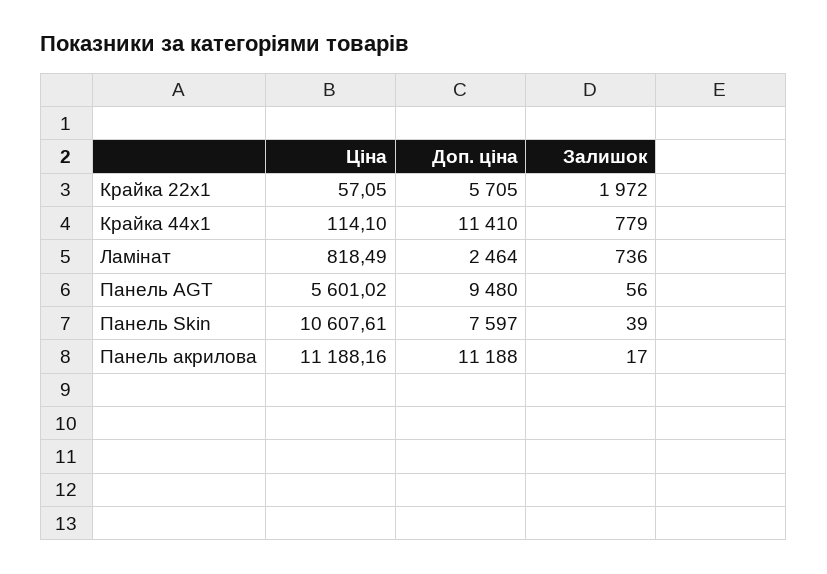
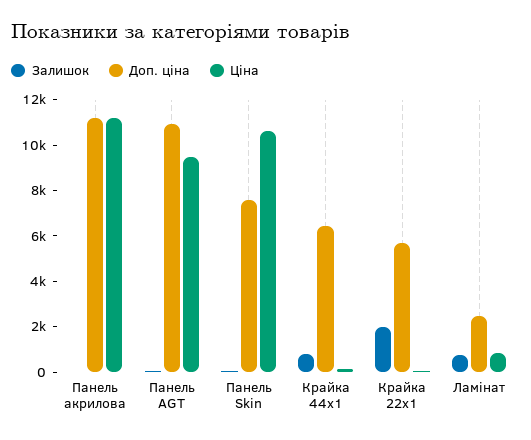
Доп. ціна, Крайка 44x1: 11410 -> 6500
Ціна, Панель AGT: 5601.02 -> 9500
Доп. ціна, Панель AGT: 9480 -> 11000

